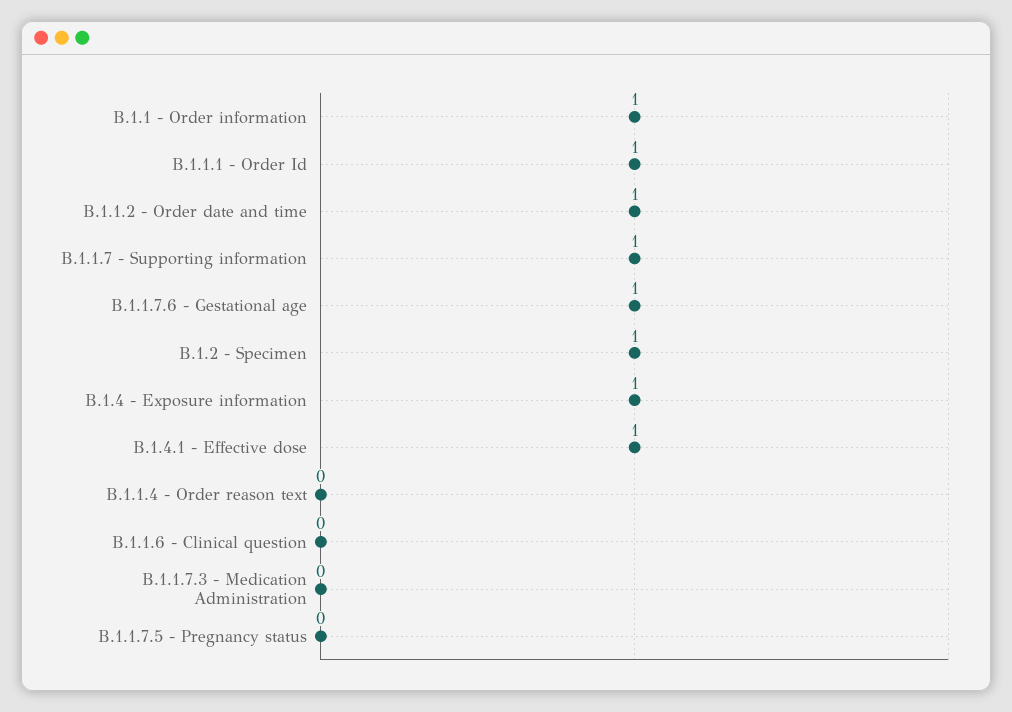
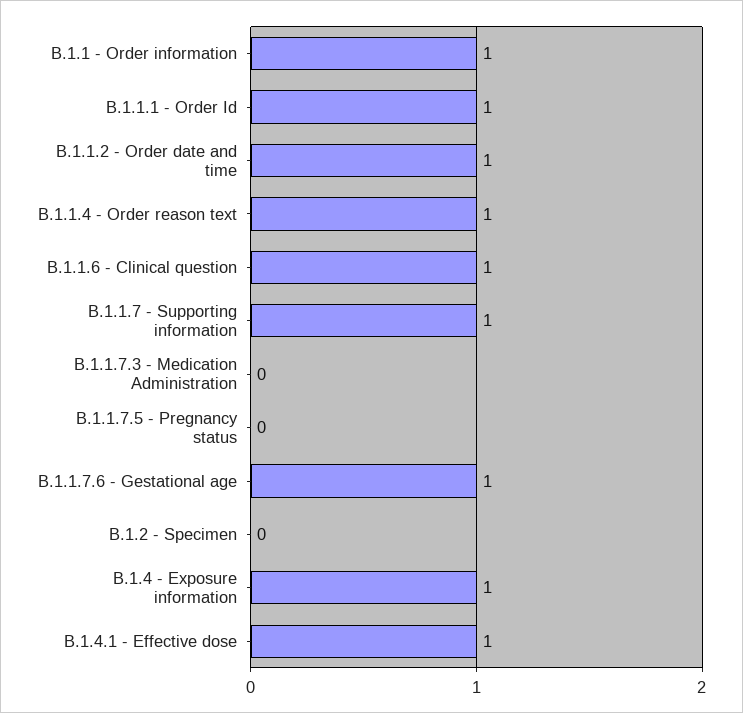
B.1.2 - Specimen: 1 -> 0
B.1.1.4 - Order reason text: 0 -> 1
B.1.1.6 - Clinical question: 0 -> 1

